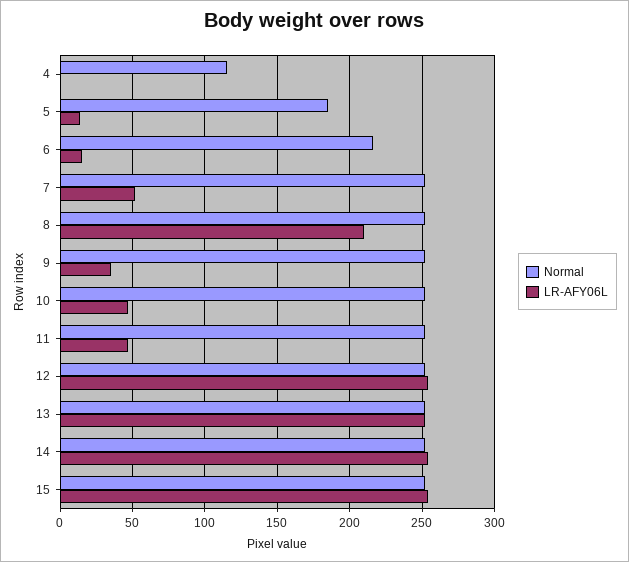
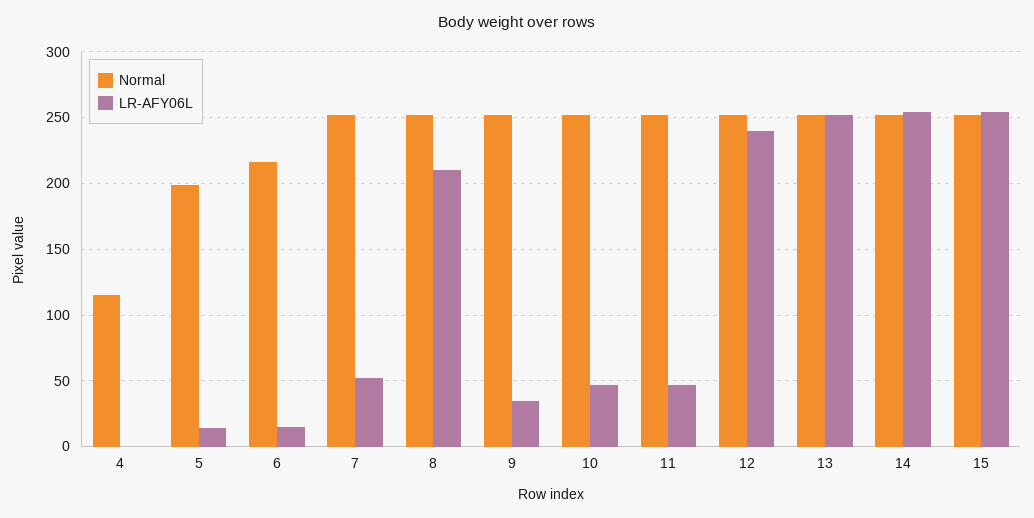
Normal, 5: 185 -> 200
LR-AFY06L, 12: 255 -> 240

